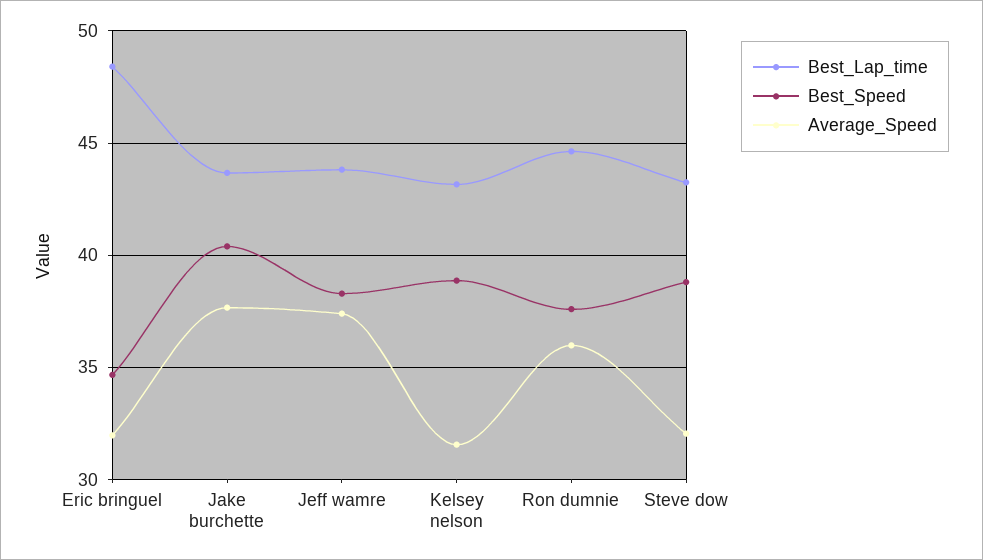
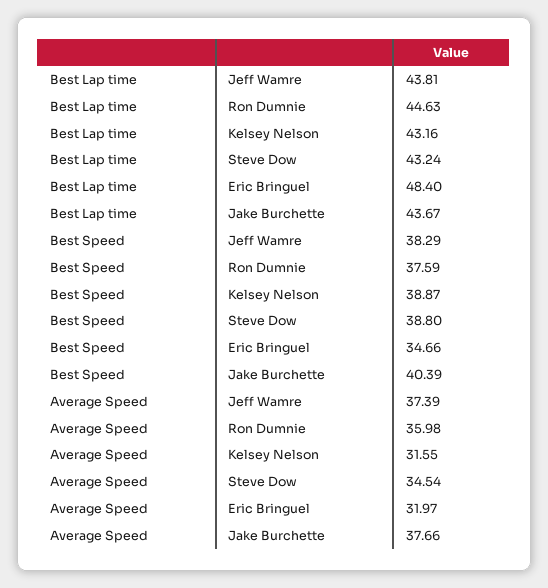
Average_Speed, Steve dow: 32 -> 34.54

